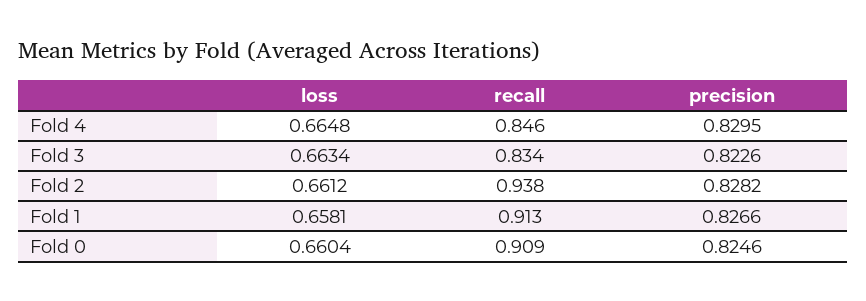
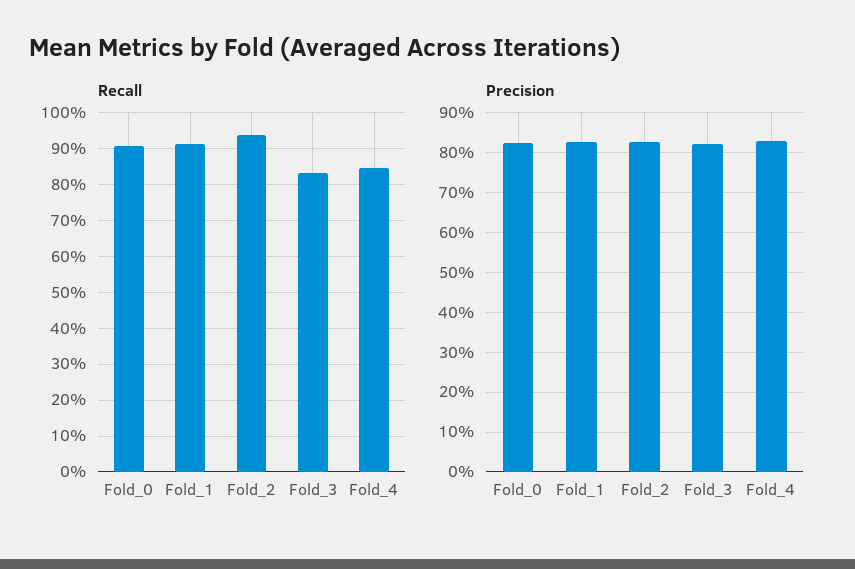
loss, Fold 4: 0.6648 -> none
loss, Fold 3: 0.6634 -> none
loss, Fold 2: 0.6612 -> none
loss, Fold 1: 0.6581 -> none
loss, Fold 0: 0.6604 -> none

